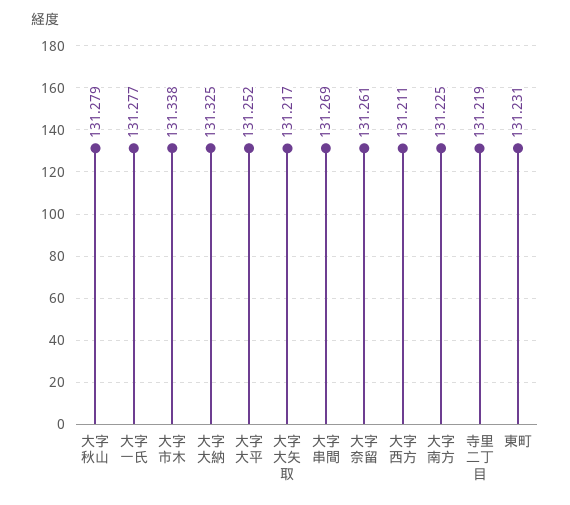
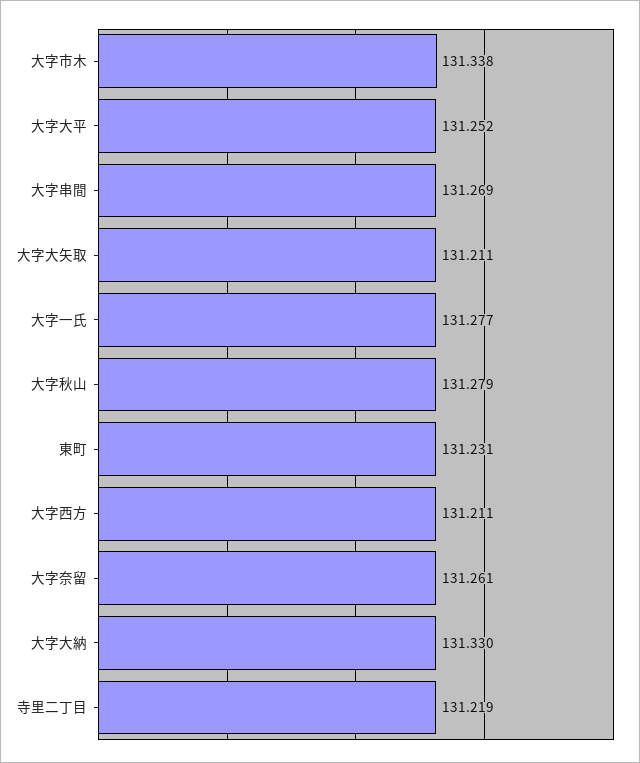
大字大納: 131.325 -> 131.33
大字大矢取: 131.217 -> 131.211
大字南方: 131.225 -> none

